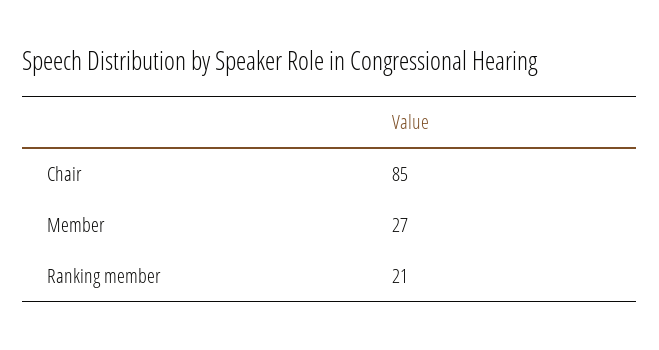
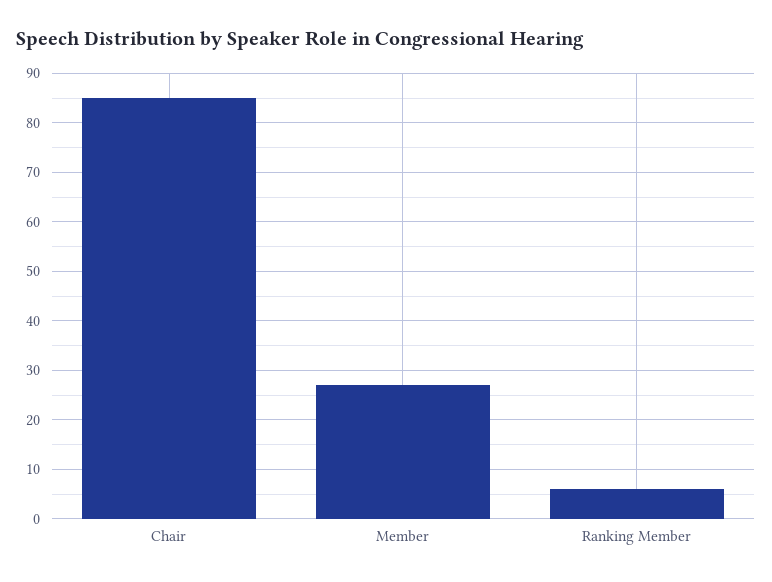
Ranking member: 21 -> 5

